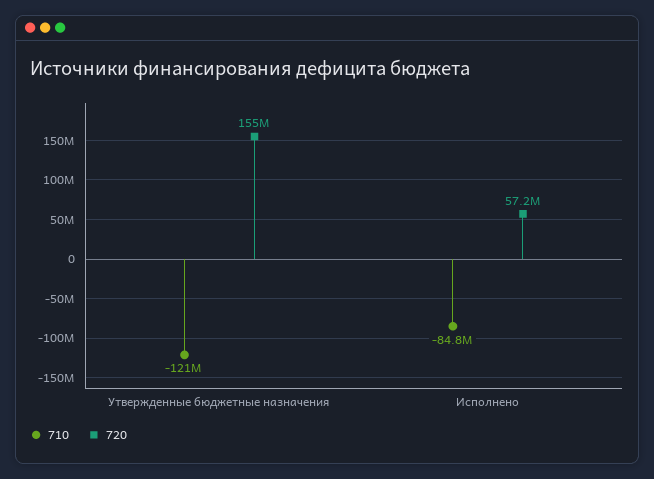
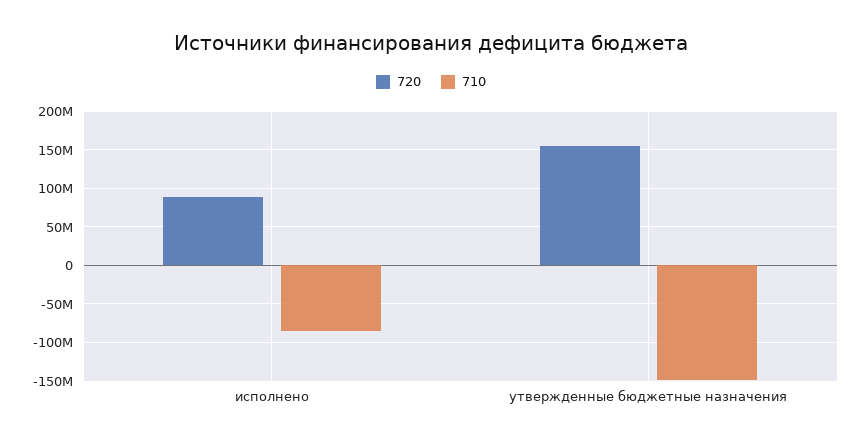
710, Утвержденные бюджетные назначения: -121000000 -> -150000000
720, Исполнено: 57200000 -> 90000000

